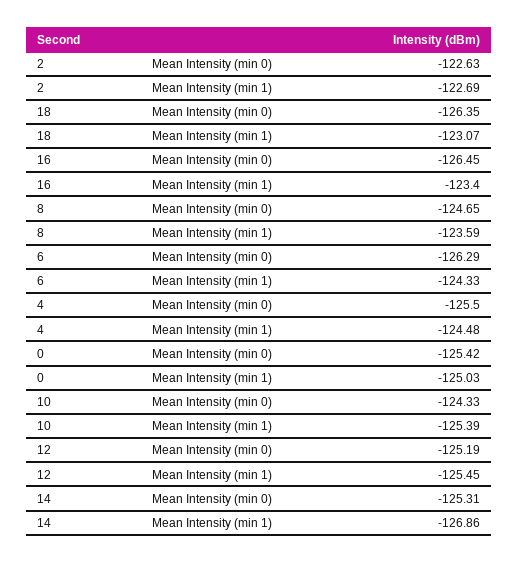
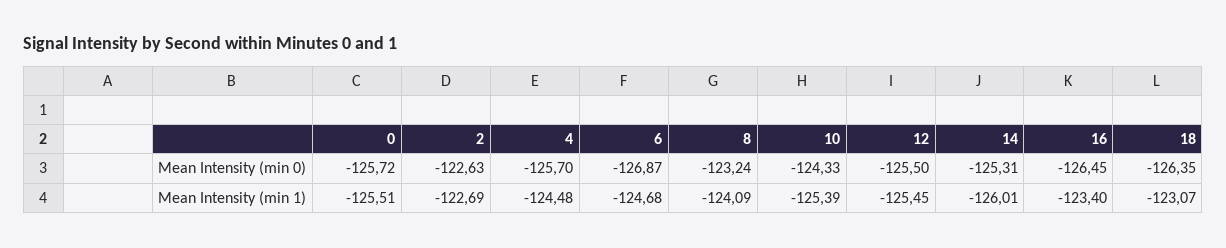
8, Mean Intensity (min 0): -124.65 -> -123.24
8, Mean Intensity (min 1): -123.59 -> -124.09
6, Mean Intensity (min 0): -126.29 -> -126.87
6, Mean Intensity (min 1): -124.33 -> -124.68
4, Mean Intensity (min 0): -125.5 -> -125.7
0, Mean Intensity (min 0): -125.42 -> -125.72
0, Mean Intensity (min 1): -125.03 -> -125.51
12, Mean Intensity (min 0): -125.19 -> -125.5
14, Mean Intensity (min 1): -126.86 -> -126.01

